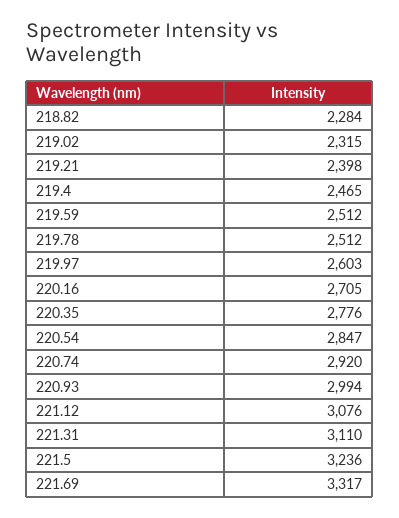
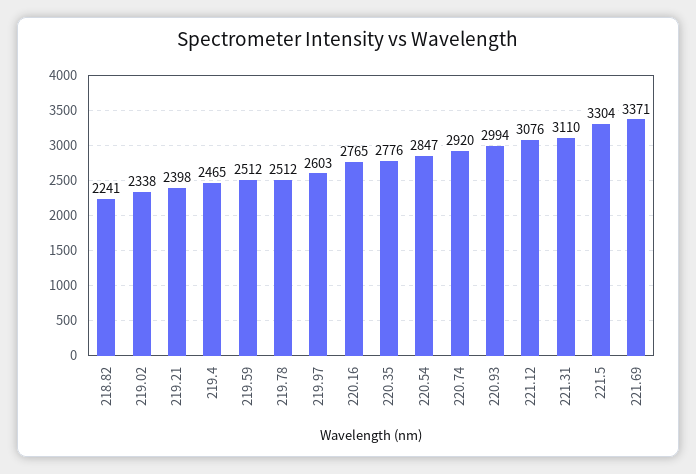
218.82: 2284 -> 2241
219.02: 2315 -> 2338
220.16: 2705 -> 2765
221.5: 3236 -> 3304
221.69: 3317 -> 3371

